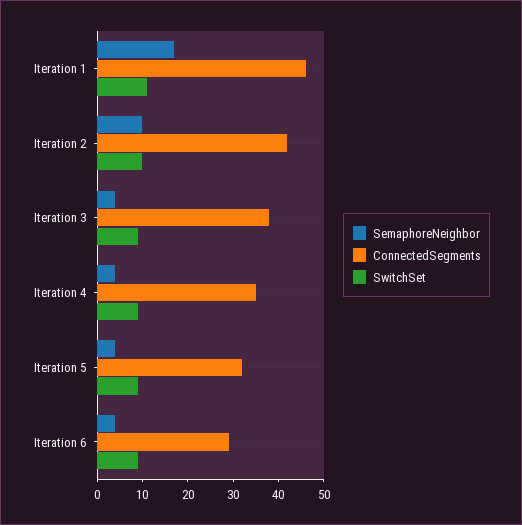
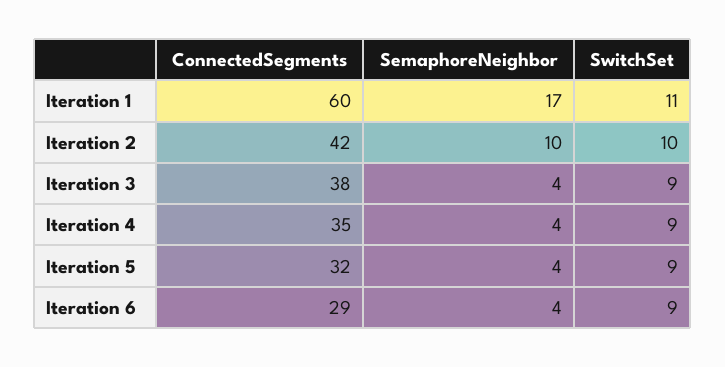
ConnectedSegments, Iteration 1: 45 -> 60

